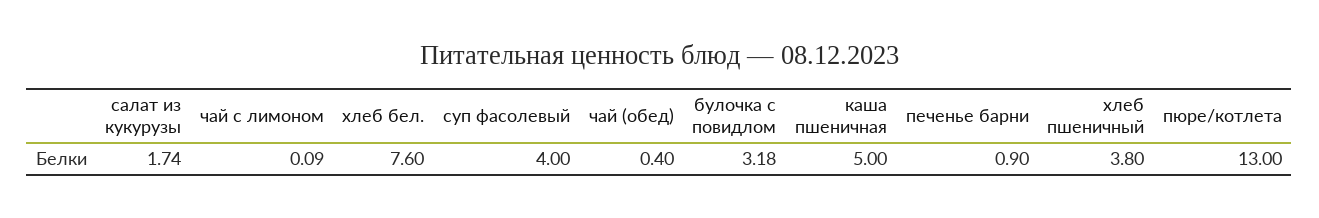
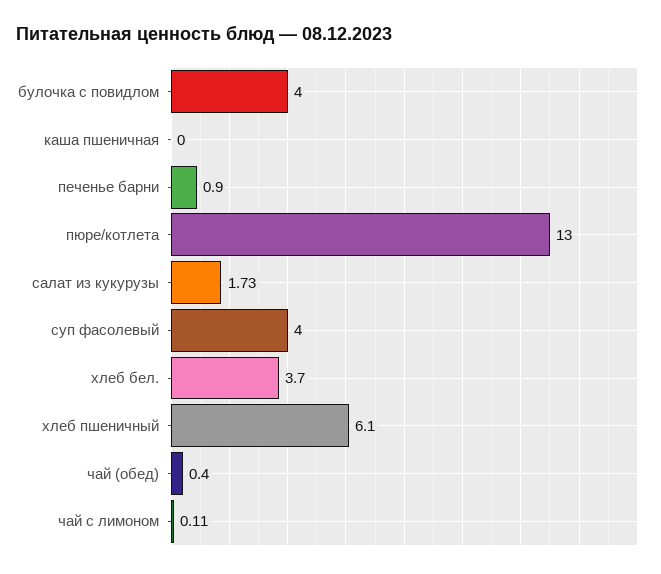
салат из кукурузы: 1.74 -> 1.73
чай с лимоном: 0.09 -> 0.11
хлеб бел.: 7.6 -> 3.7
булочка с повидлом: 3.18 -> 4
каша пшеничная: 5 -> 0
хлеб пшеничный: 3.8 -> 6.1

